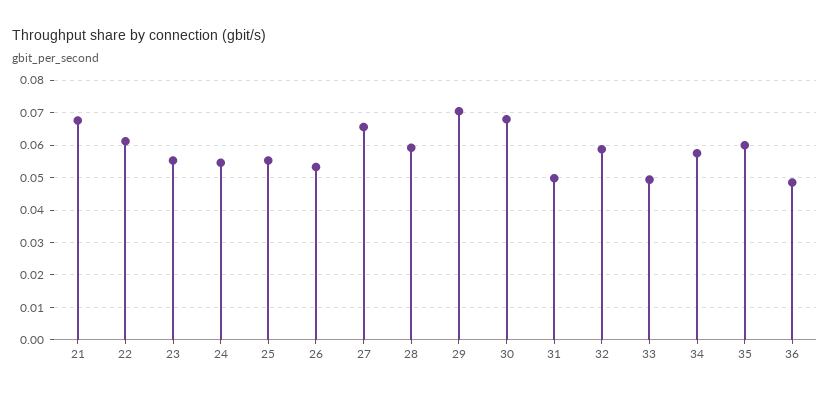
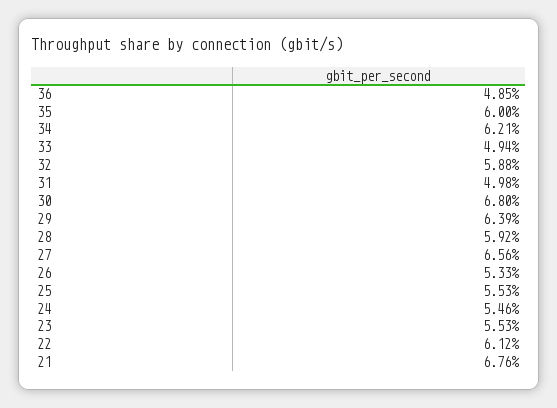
29: 0.07 -> 0.0639
34: 0.058 -> 0.0621

